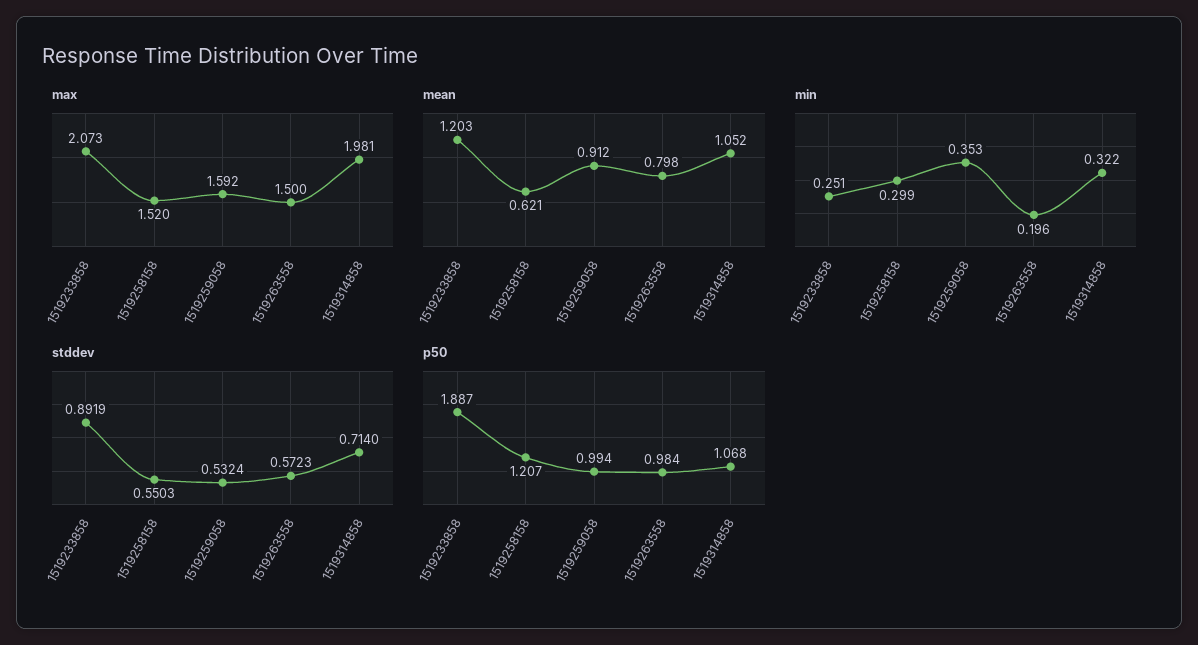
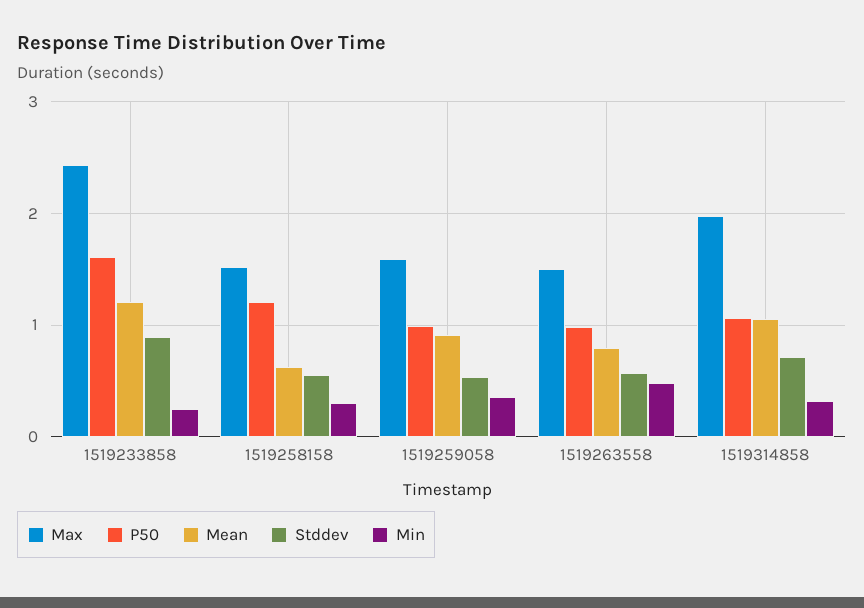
max, 1519233858: 2.073 -> 2.4
min, 1519263558: 0.196 -> 0.5
p50, 1519233858: 1.887 -> 1.6

